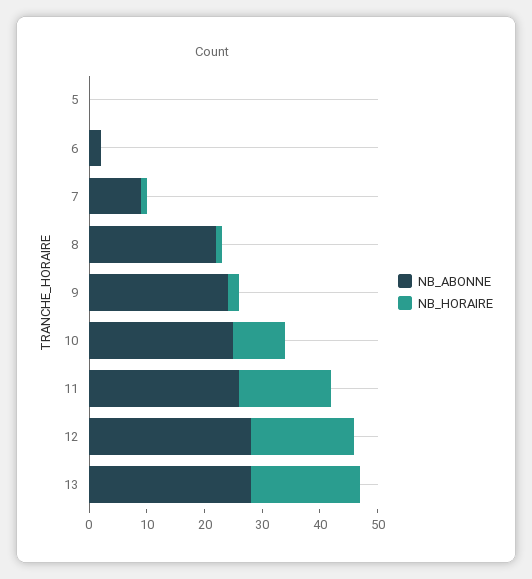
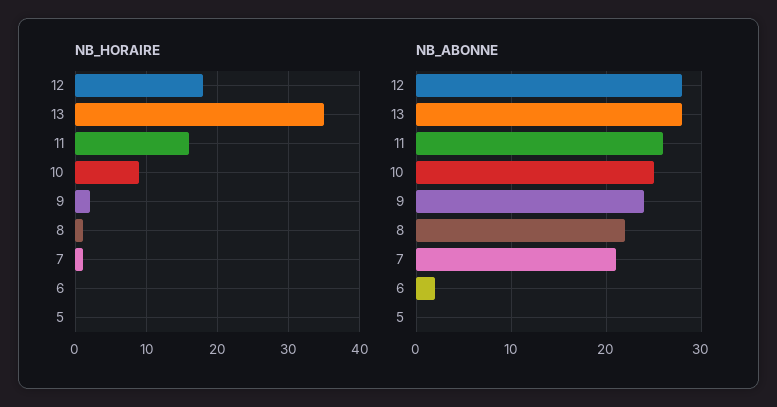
NB_ABONNE, 7: 10 -> 21
NB_HORAIRE, 13: 20 -> 35

